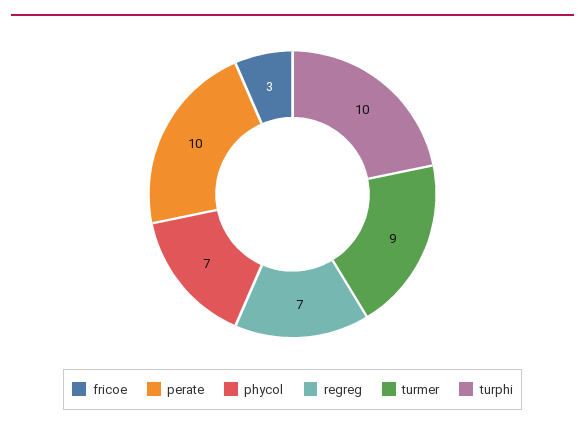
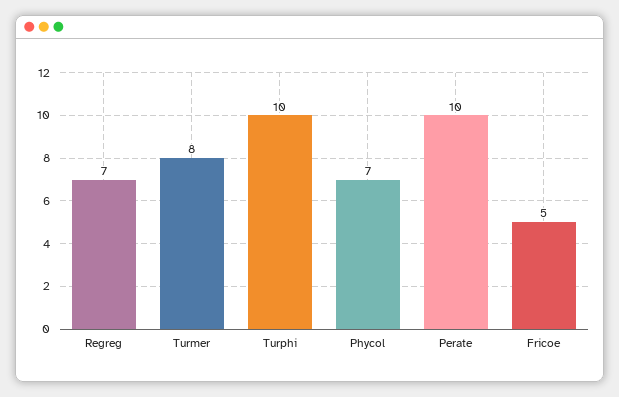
fricoe: 3 -> 5
turmer: 9 -> 8

